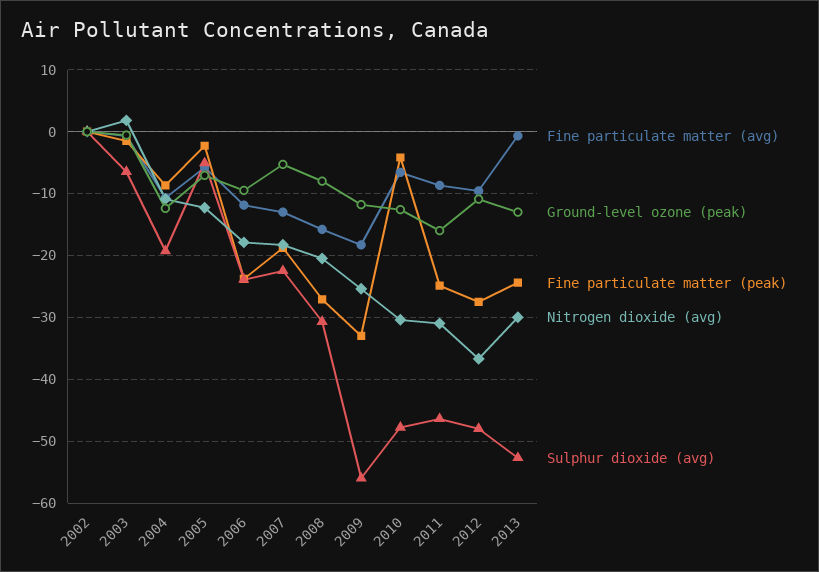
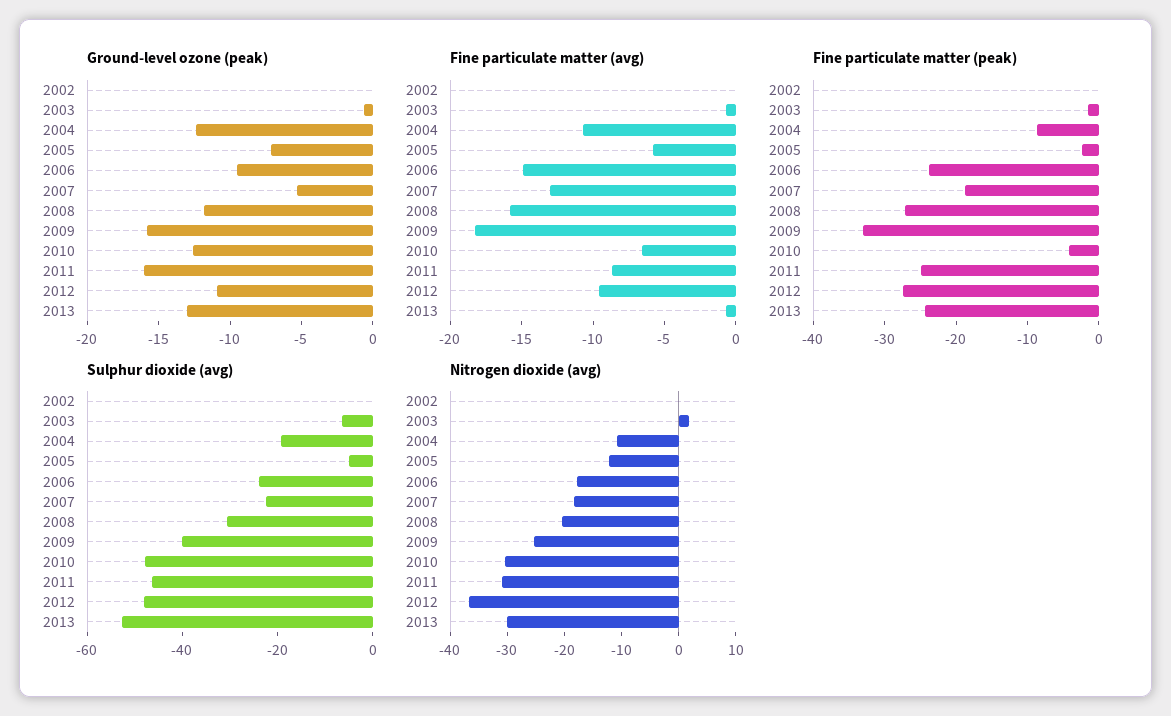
Fine particulate matter (avg), 2006: -12 -> -15
Ground-level ozone (peak), 2008: -8 -> -12
Ground-level ozone (peak), 2009: -12 -> -16
Sulphur dioxide (avg), 2009: -56 -> -40

